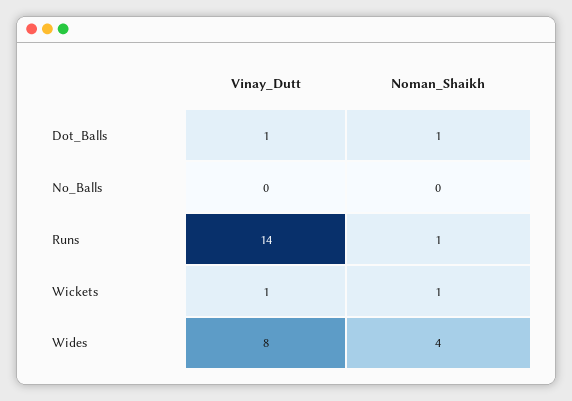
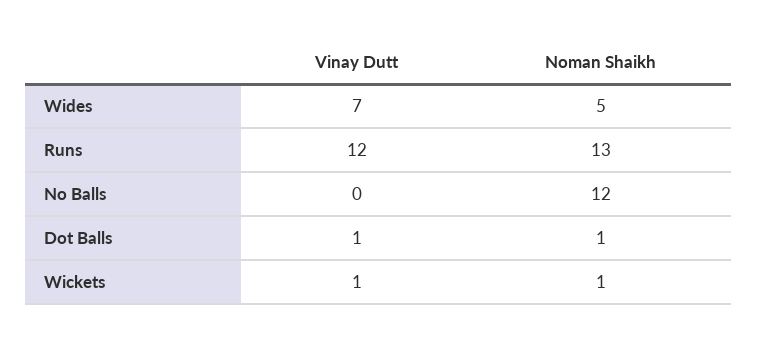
Noman_Shaikh, No_Balls: 0 -> 12
Vinay_Dutt, Runs: 14 -> 12
Noman_Shaikh, Runs: 1 -> 13
Vinay_Dutt, Wides: 8 -> 7
Noman_Shaikh, Wides: 4 -> 5

